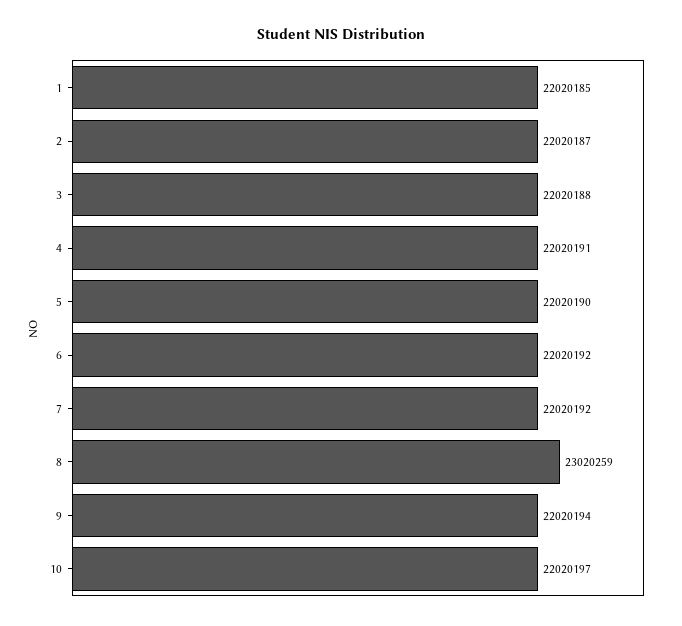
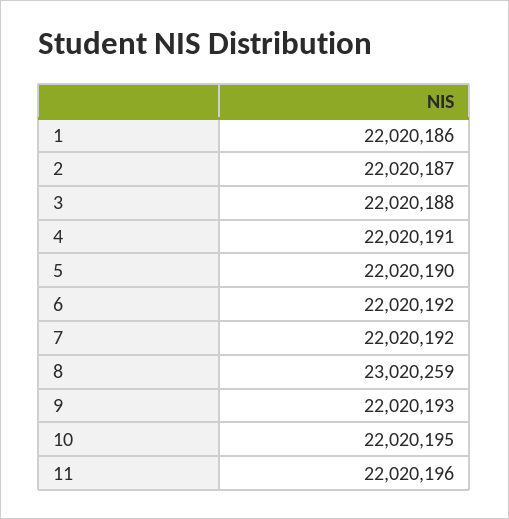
1: 22020185 -> 22020186
9: 22020194 -> 22020193
10: 22020197 -> 22020195
11: none -> 22020196

